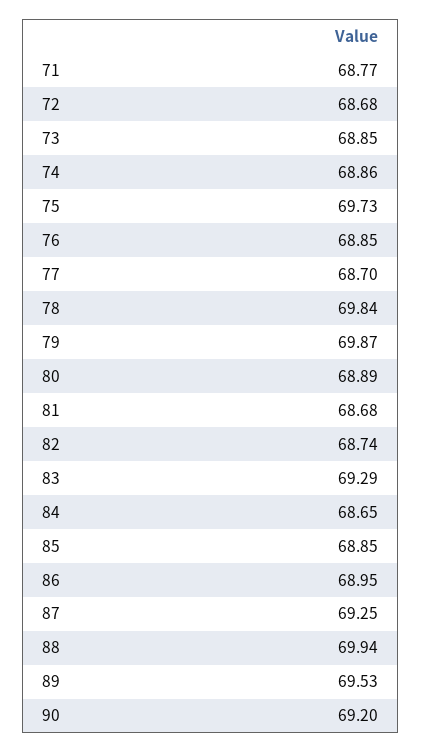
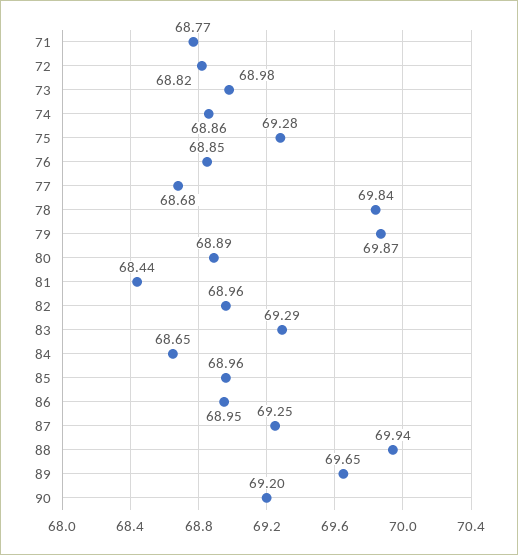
72: 68.68 -> 68.82
73: 68.85 -> 68.98
75: 69.73 -> 69.28
77: 68.7 -> 68.68
81: 68.68 -> 68.44
82: 68.74 -> 68.96
85: 68.85 -> 68.96
89: 69.53 -> 69.65

